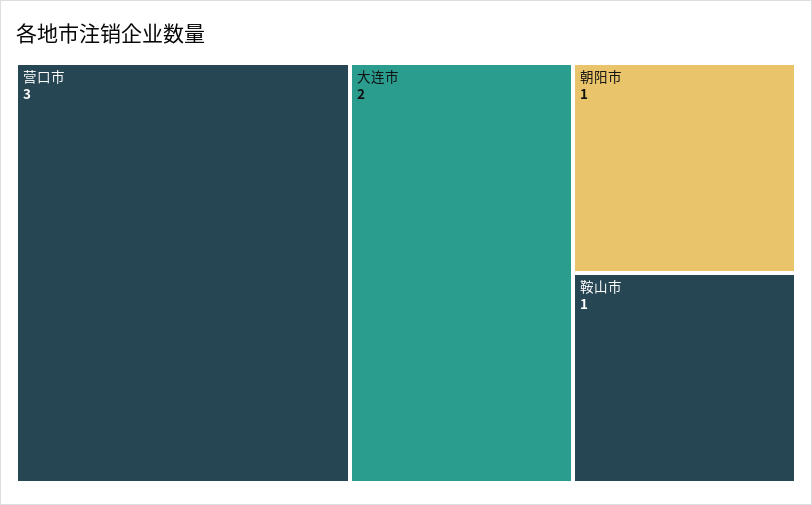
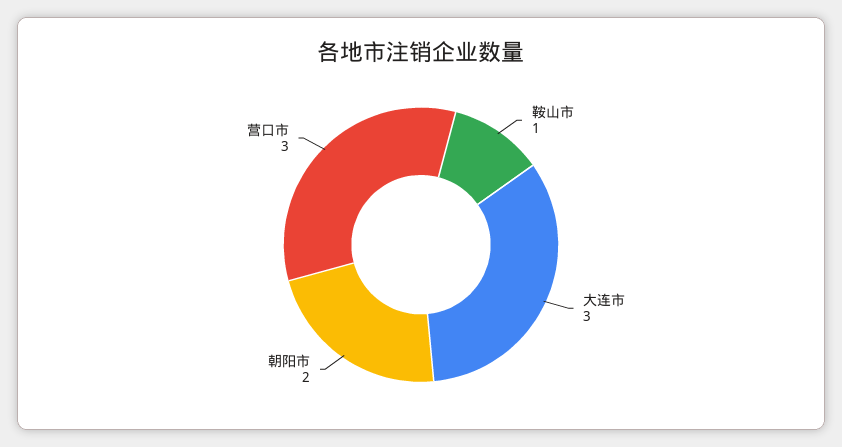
大连市: 2 -> 3
朝阳市: 1 -> 2

